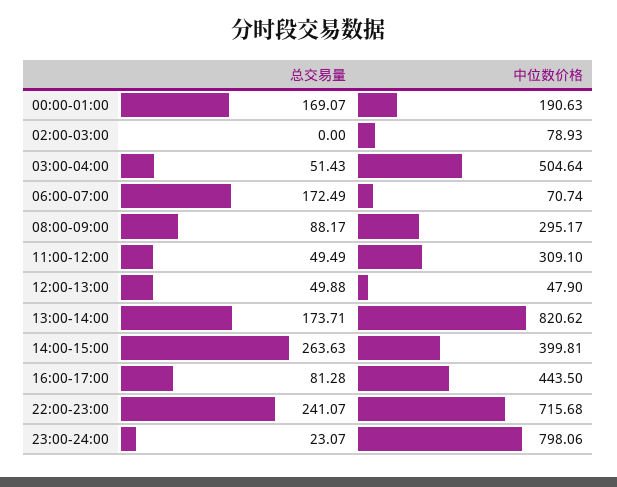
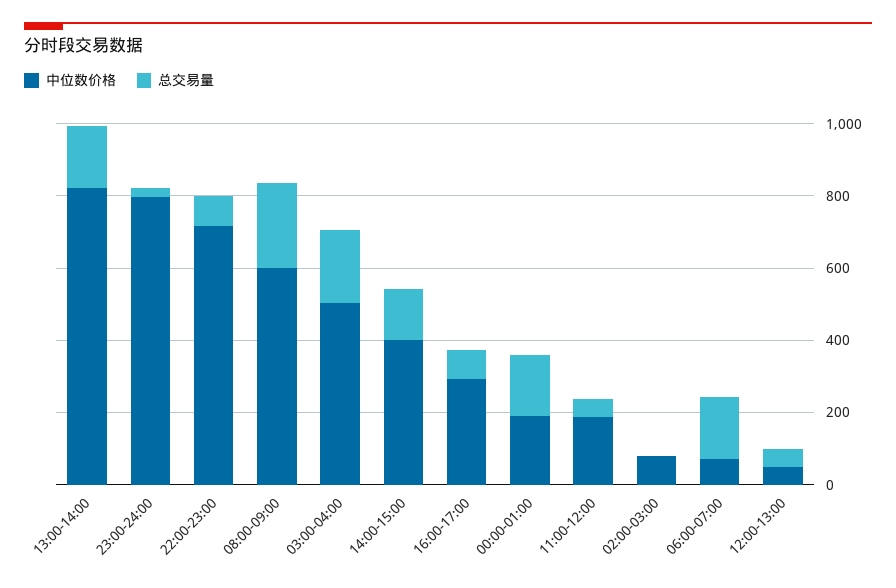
总交易量, 03:00-04:00: 51.43 -> 200
总交易量, 08:00-09:00: 88.17 -> 250
中位数价格, 08:00-09:00: 295.17 -> 600
中位数价格, 11:00-12:00: 309.1 -> 200
总交易量, 14:00-15:00: 263.63 -> 150
中位数价格, 16:00-17:00: 443.5 -> 300
总交易量, 22:00-23:00: 241.07 -> 100

